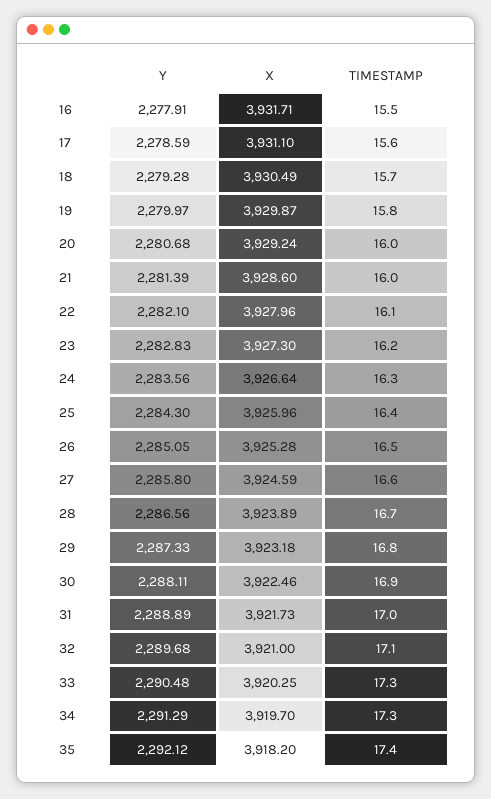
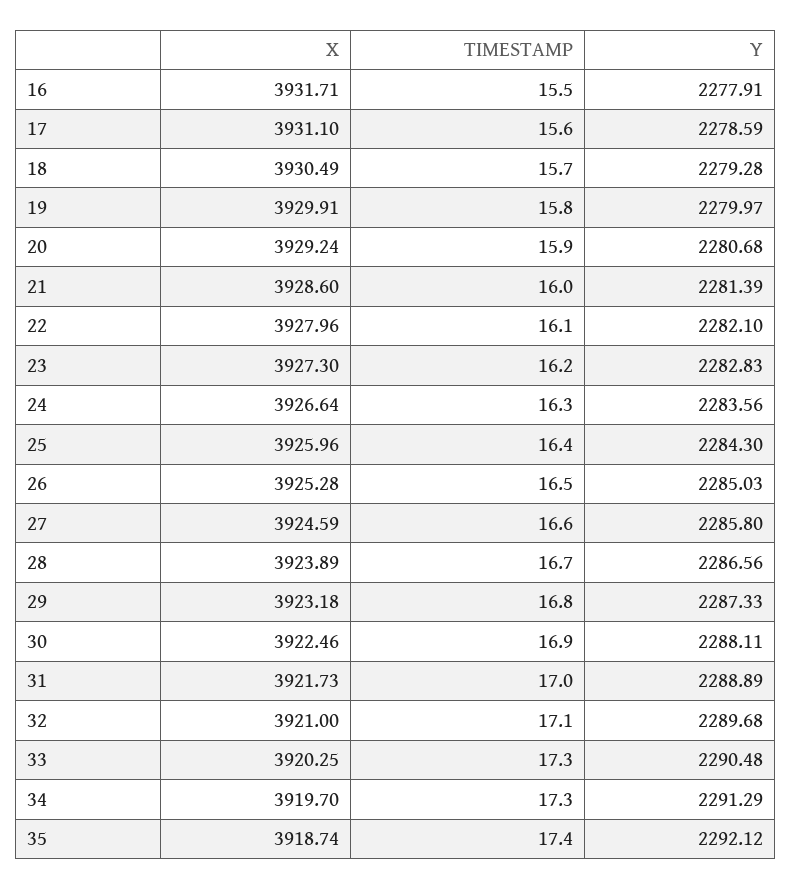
X, 19: 3929.87 -> 3929.91
TIMESTAMP, 20: 16 -> 15.9
Y, 26: 2285.05 -> 2285.03
X, 35: 3918.2 -> 3918.74

